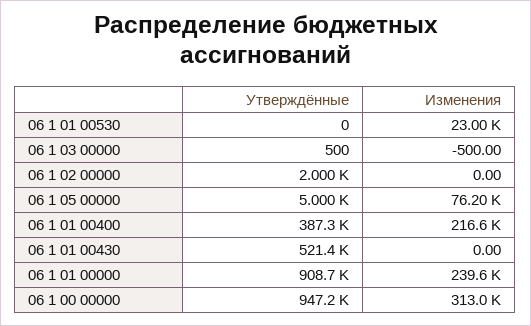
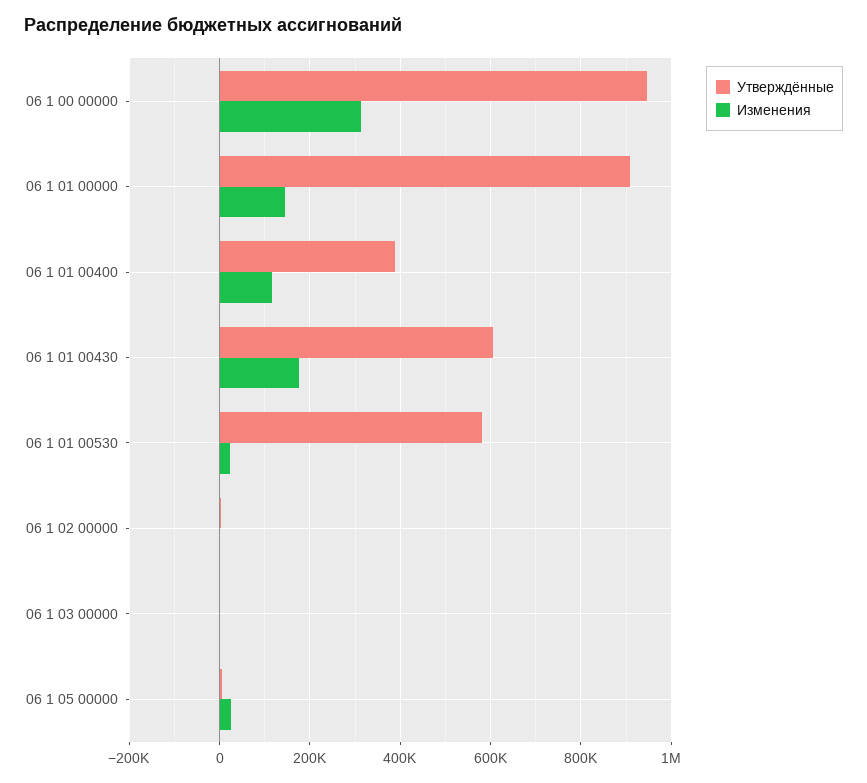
Утверждённые, 06 1 01 00530: 0 -> 580000
Изменения, 06 1 05 00000: 76200 -> 20000
Изменения, 06 1 01 00400: 216600 -> 120000
Утверждённые, 06 1 01 00430: 521400 -> 600000
Изменения, 06 1 01 00430: 0 -> 180000
Изменения, 06 1 01 00000: 239600 -> 140000

